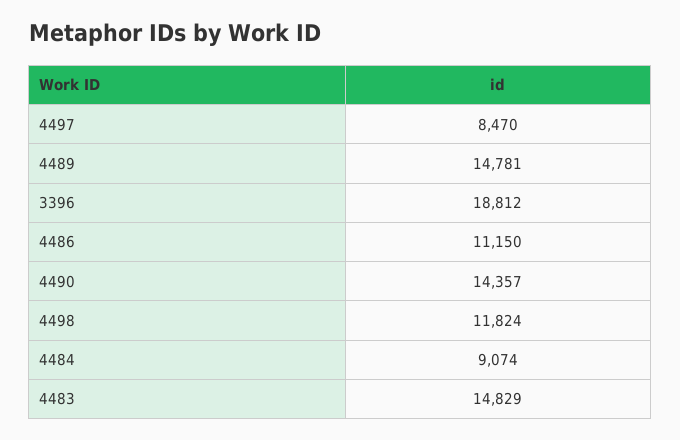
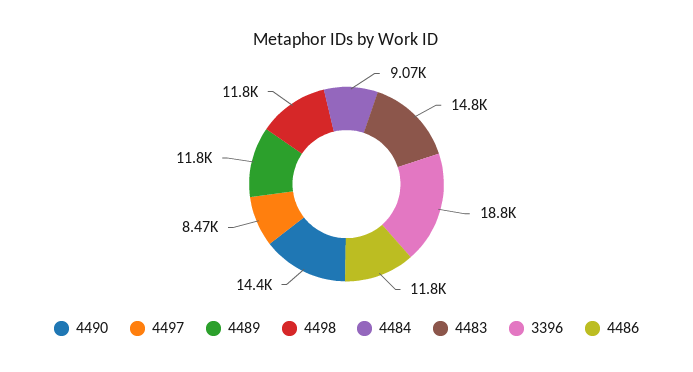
4489: 14781 -> 11800
4486: 11150 -> 11800

